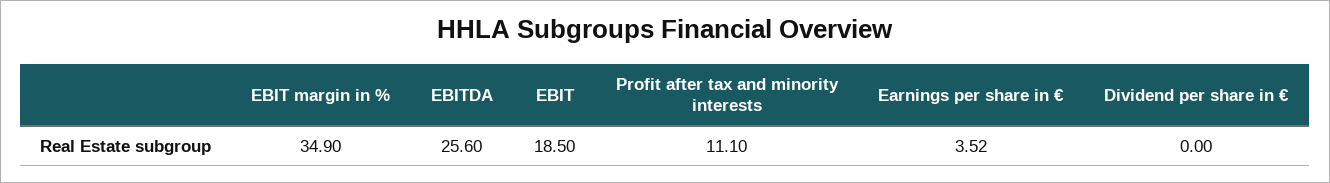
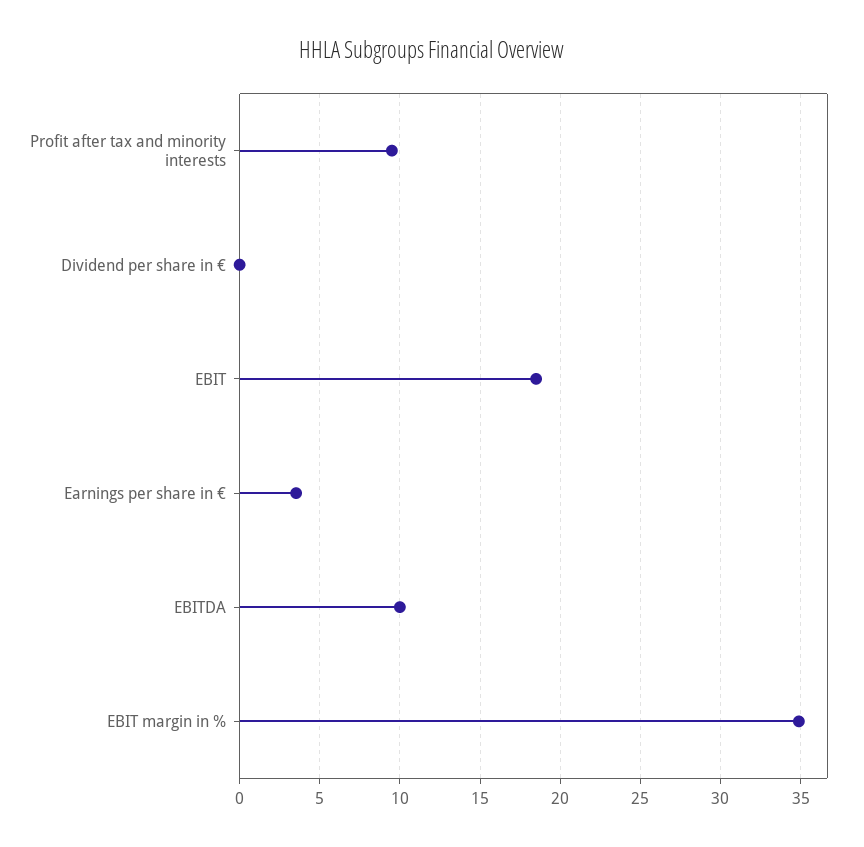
EBITDA: 25.6 -> 10
Profit after tax and minority interests: 11.1 -> 9.5

